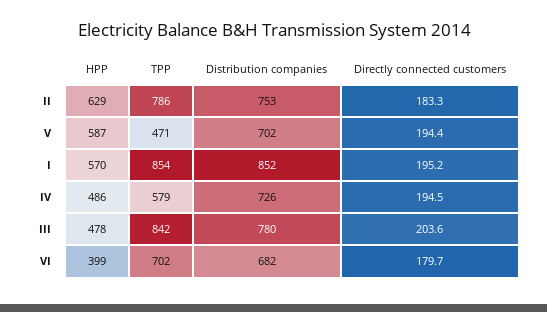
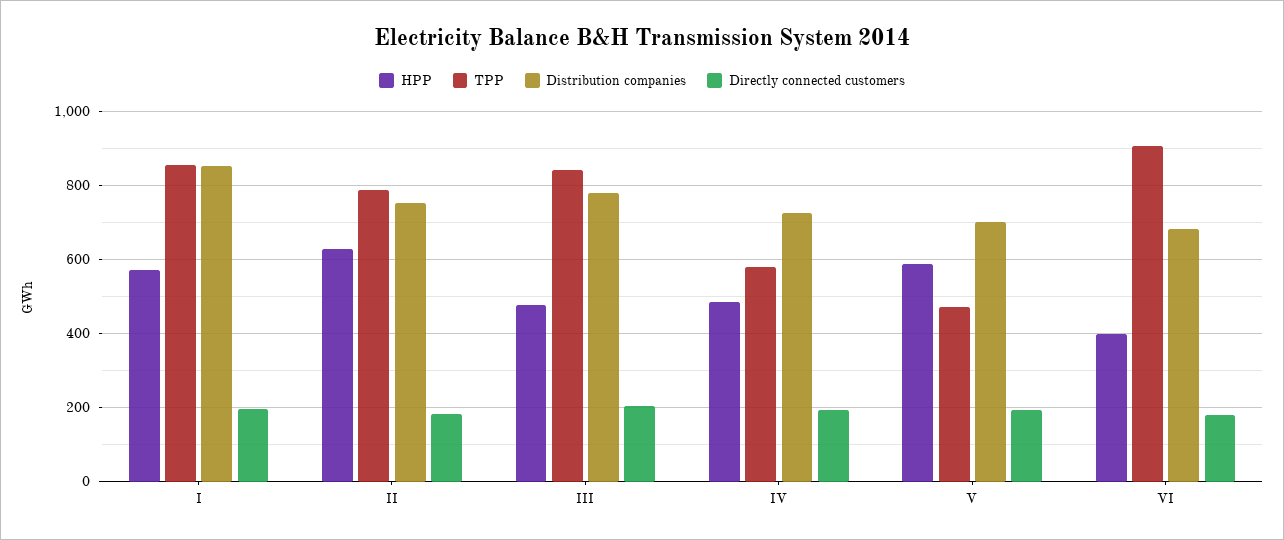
TPP, VI: 702 -> 900

